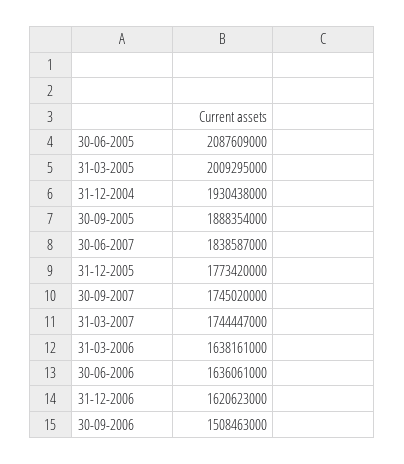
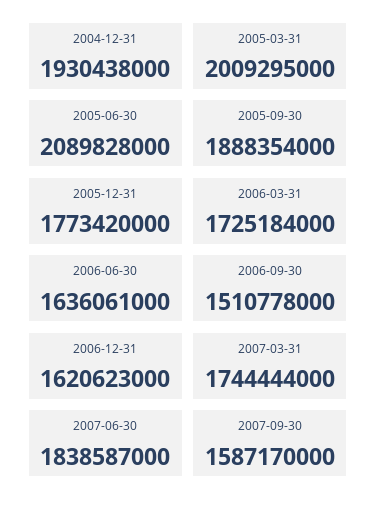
30-06-2005: 2087609000 -> 2089828000
30-09-2007: 1745020000 -> 1587170000
31-03-2007: 1744447000 -> 1744444000
31-03-2006: 1638161000 -> 1725184000
30-09-2006: 1508463000 -> 1510778000

